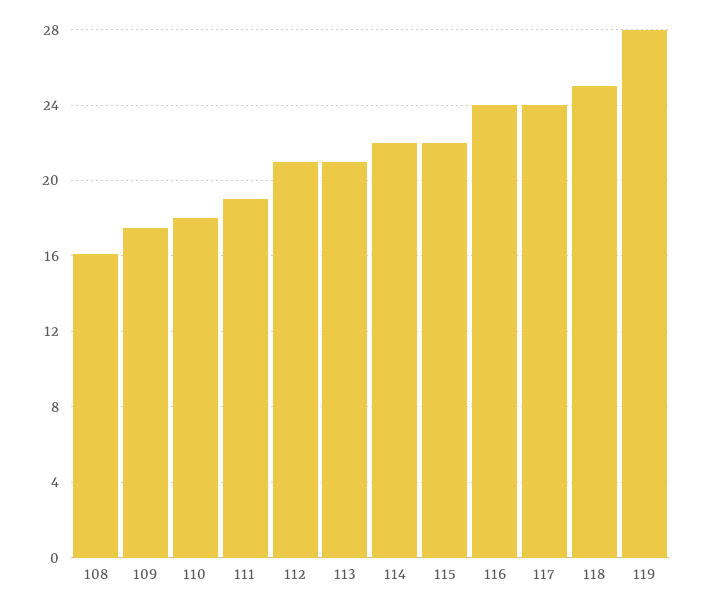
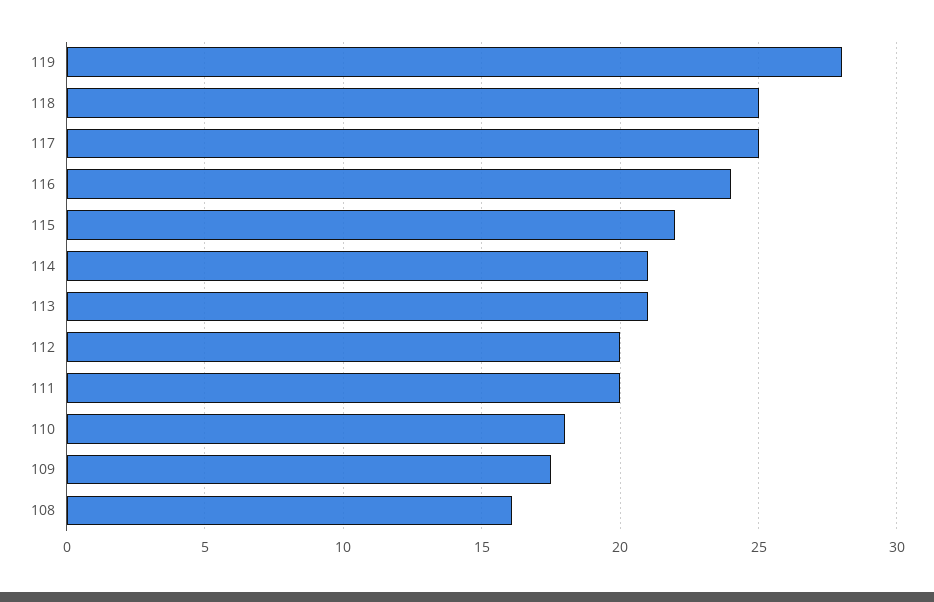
111: 19 -> 20
112: 21 -> 20
114: 22 -> 21
117: 24 -> 25

